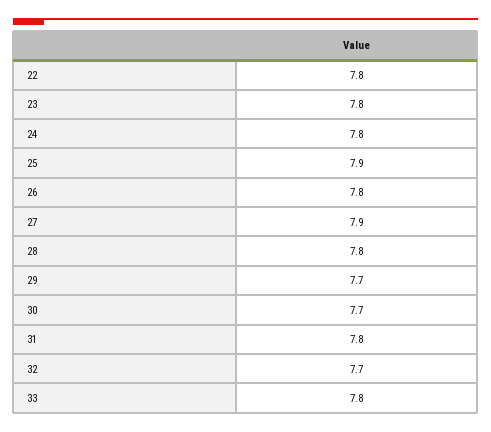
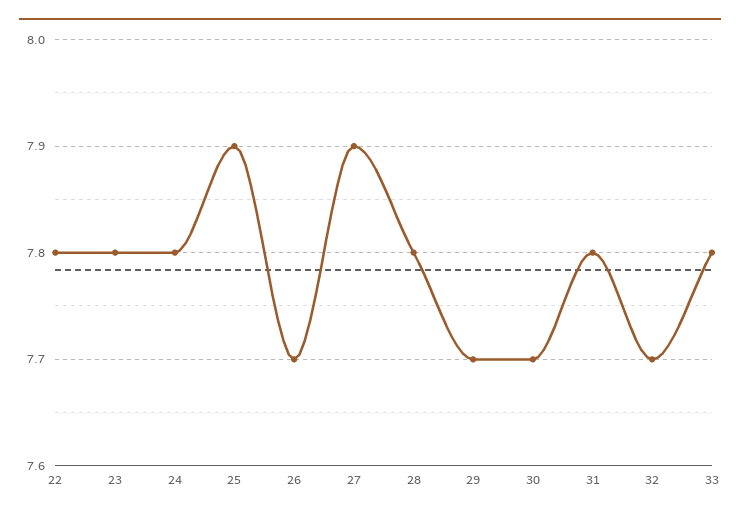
26: 7.8 -> 7.7

